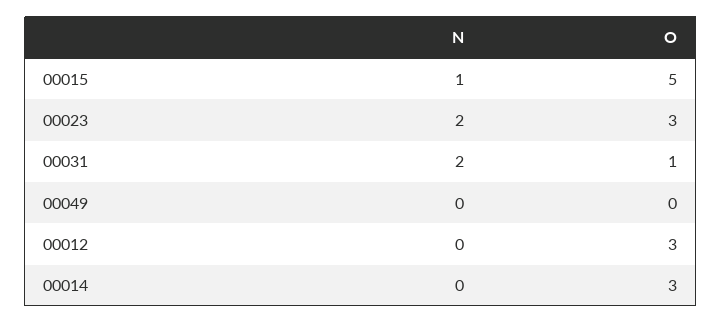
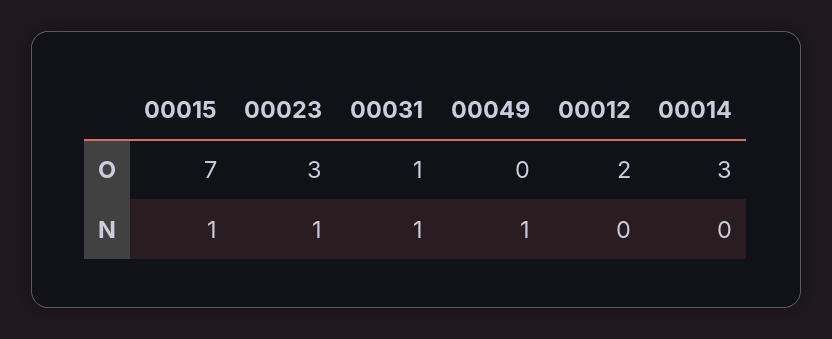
O, 00015: 5 -> 7
N, 00023: 2 -> 1
N, 00031: 2 -> 1
N, 00049: 0 -> 1
O, 00012: 3 -> 2

